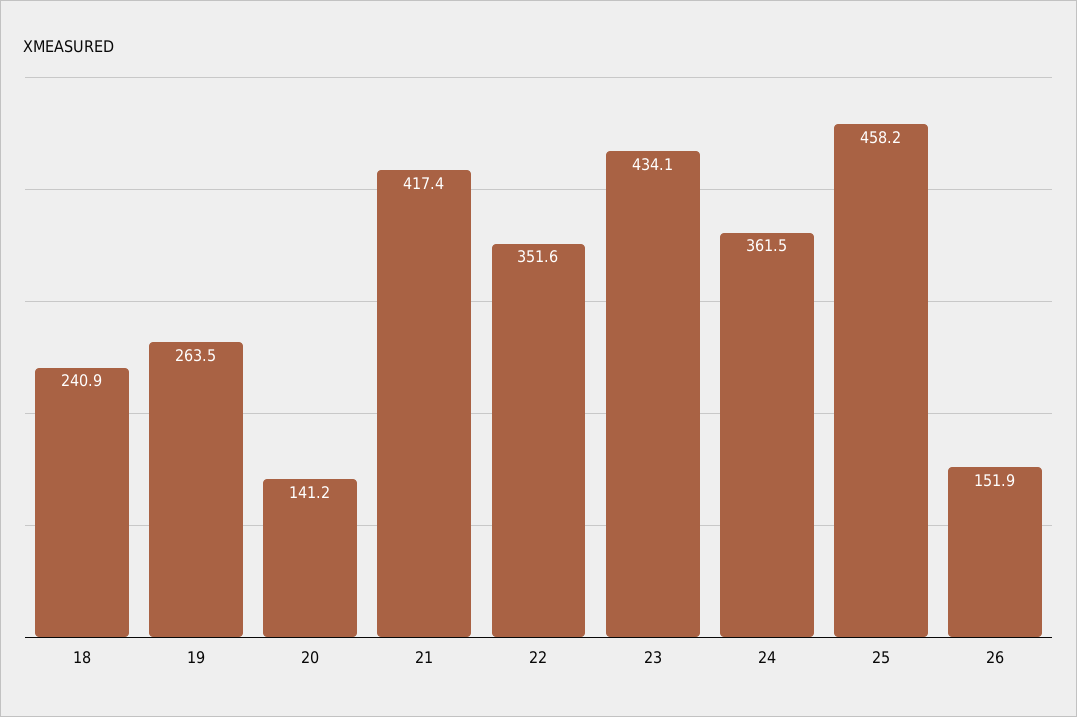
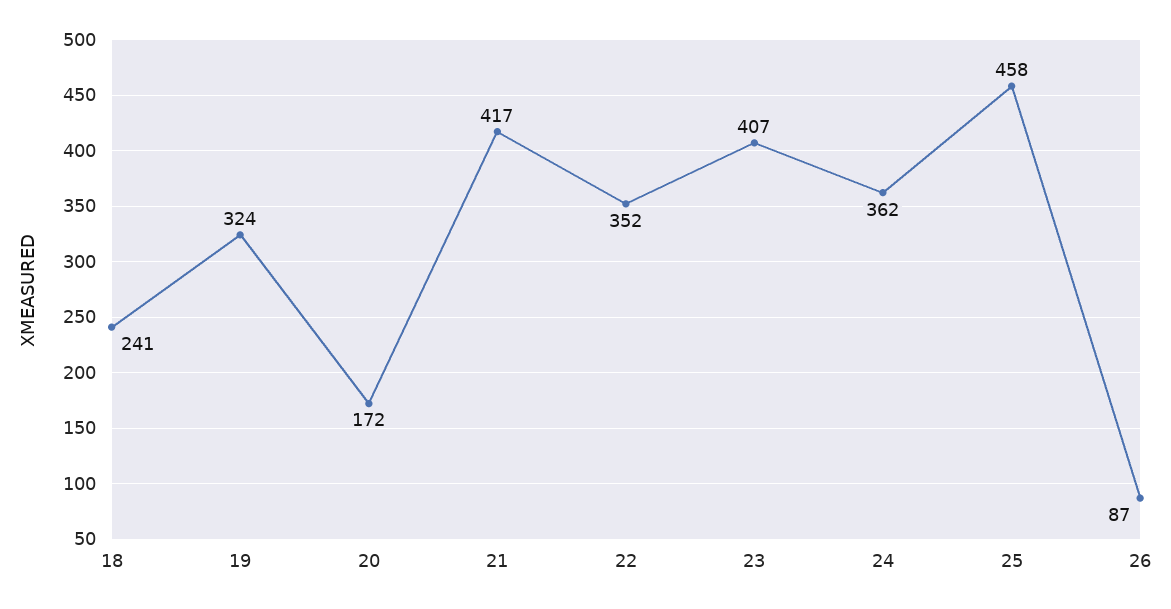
19: 263.5 -> 324
20: 141.2 -> 172
23: 434.1 -> 407
26: 151.9 -> 87

